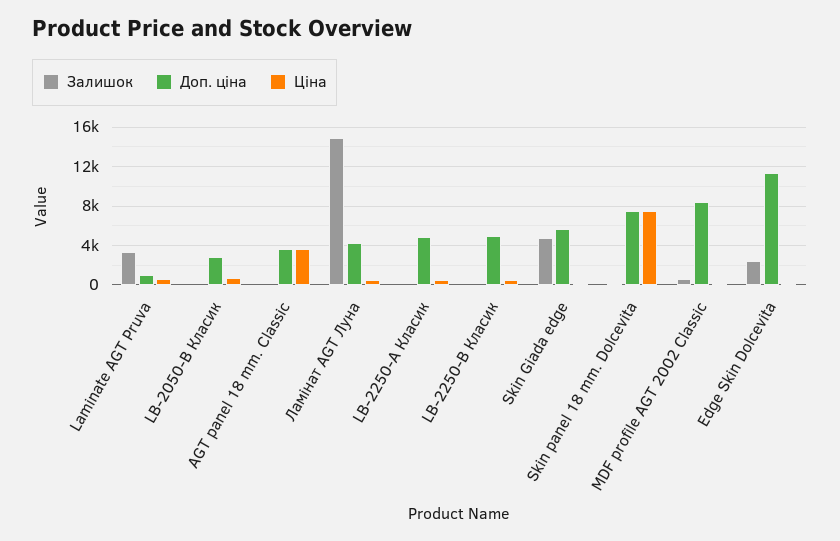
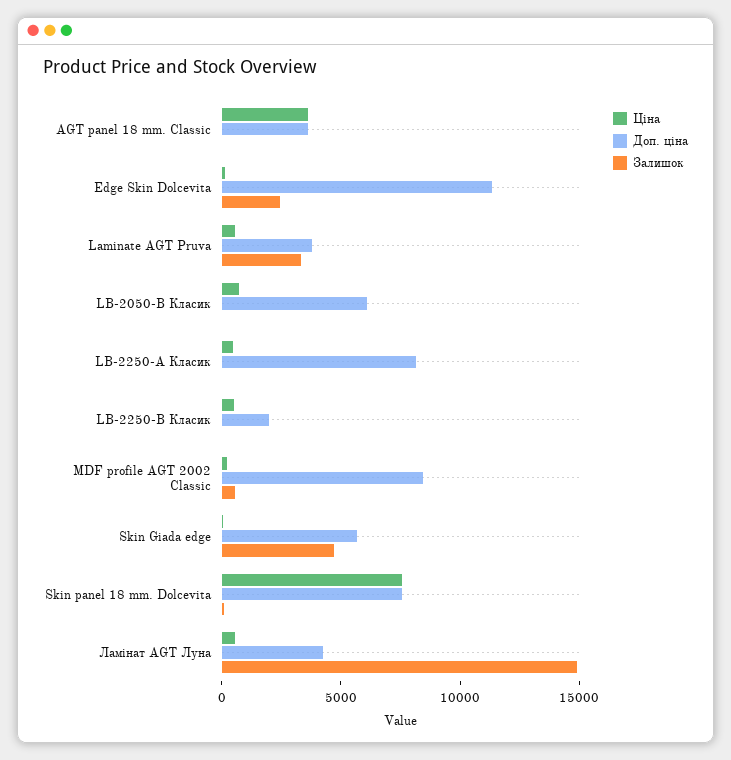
Доп. ціна, Laminate AGT Pruva: 1000 -> 4000
Доп. ціна, LB-2050-В Класик: 3000 -> 6000
Доп. ціна, LB-2250-А Класик: 5000 -> 8000
Доп. ціна, LB-2250-В Класик: 5000 -> 2000

